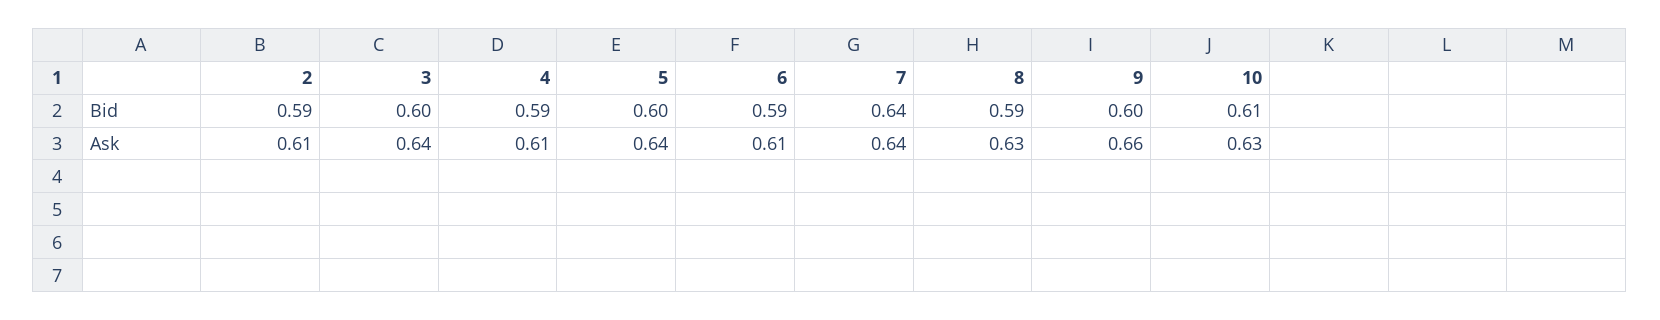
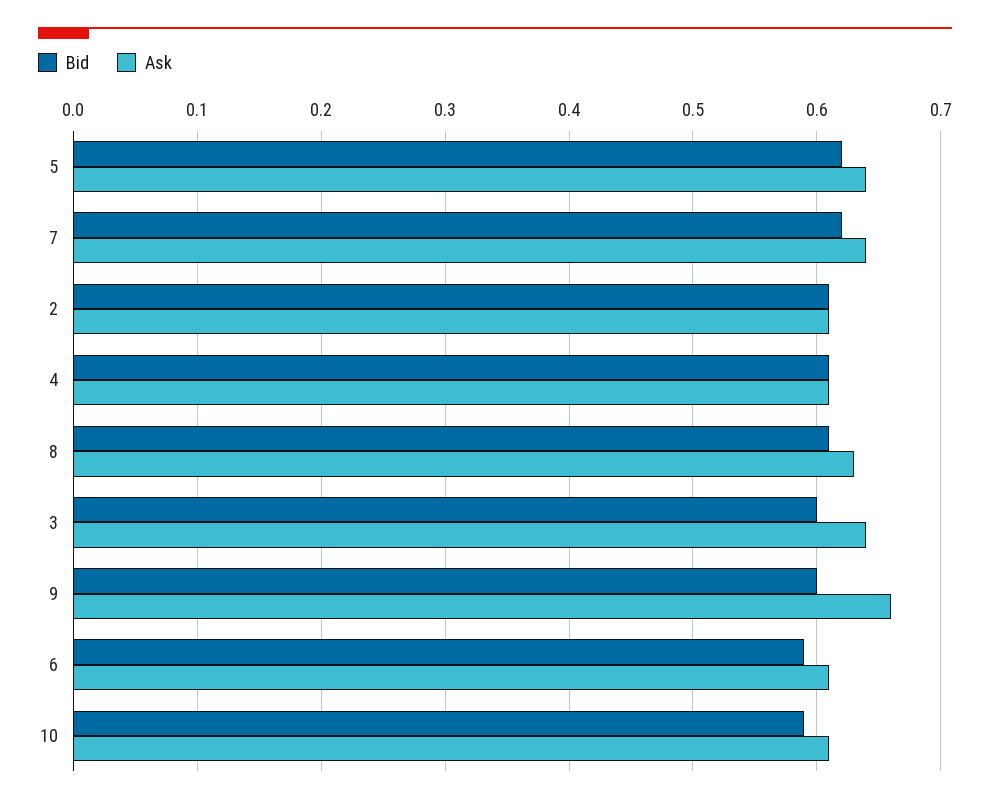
Bid, 2: 0.59 -> 0.61
Bid, 4: 0.59 -> 0.61
Bid, 5: 0.6 -> 0.62
Bid, 7: 0.64 -> 0.62
Bid, 8: 0.59 -> 0.61
Bid, 10: 0.61 -> 0.59
Ask, 10: 0.63 -> 0.61

